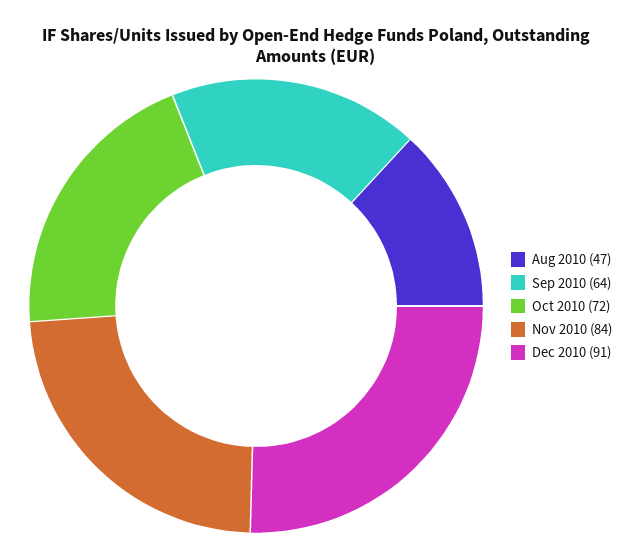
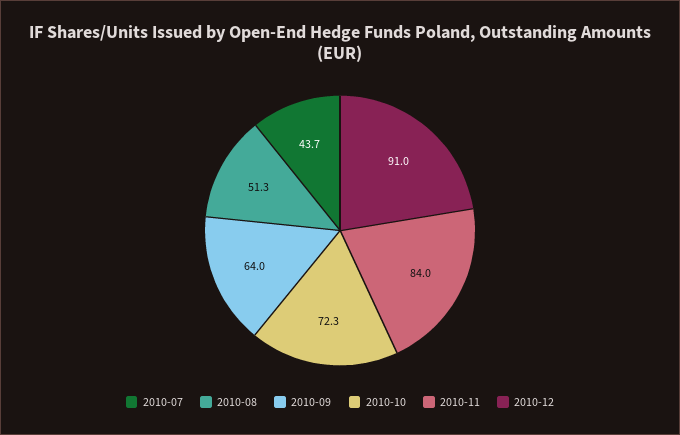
Aug 2010: 47 -> 51.3
2010-07: none -> 43.7

